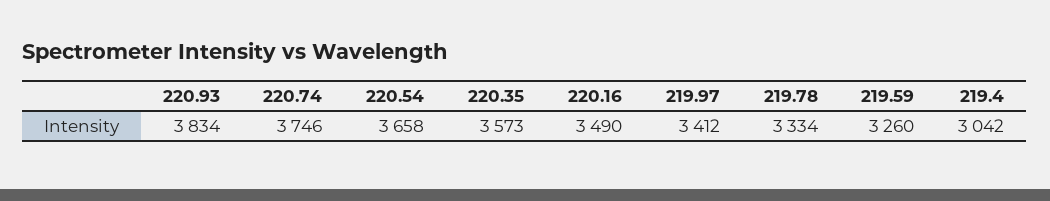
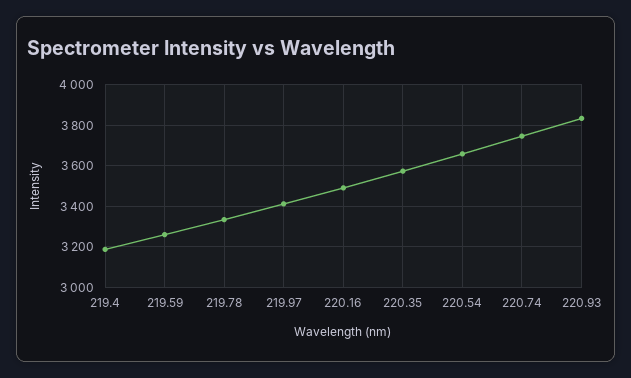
219.4: 3042 -> 3200

